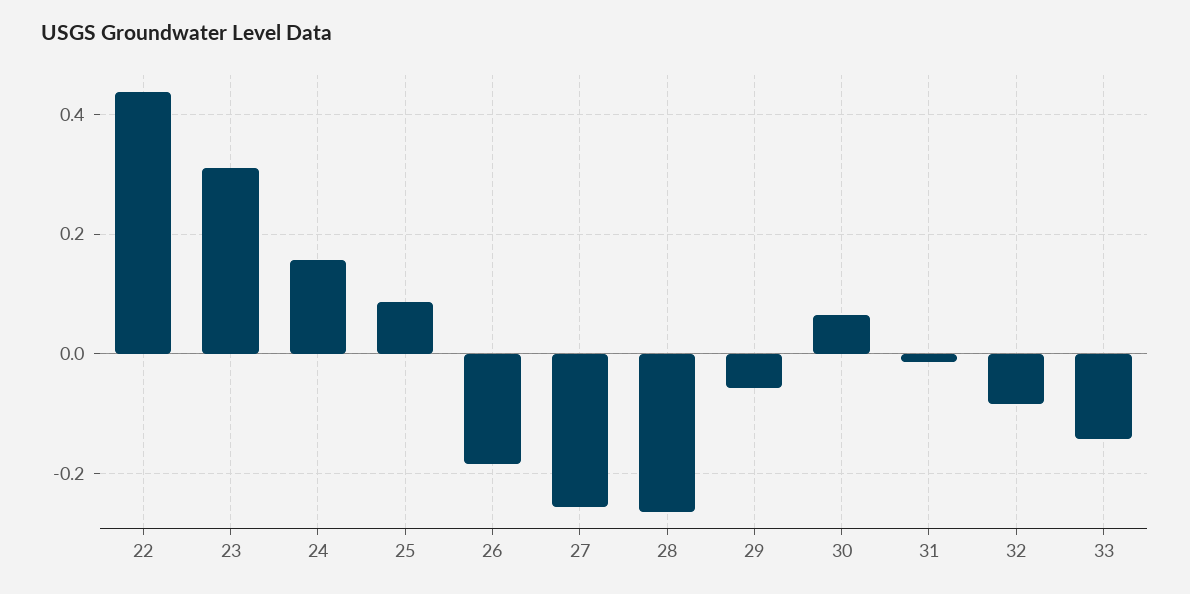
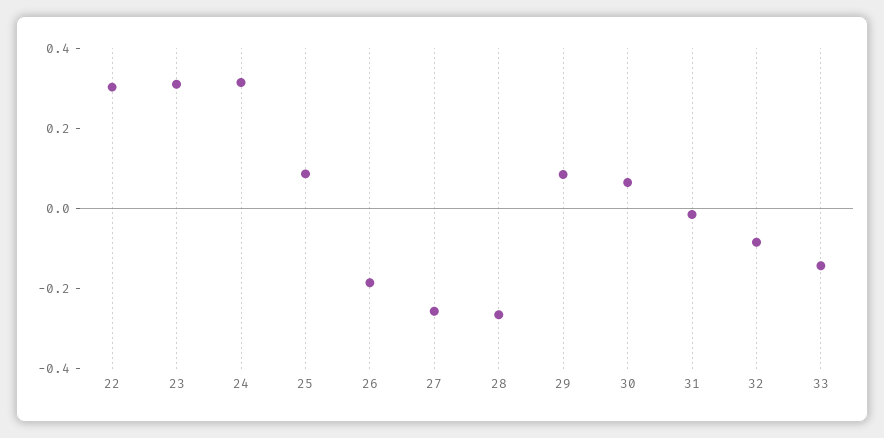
22: 0.44 -> 0.3
24: 0.16 -> 0.3
29: -0.06 -> 0.1

